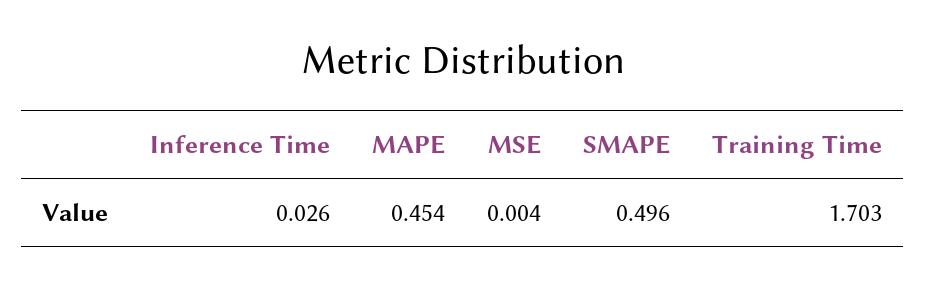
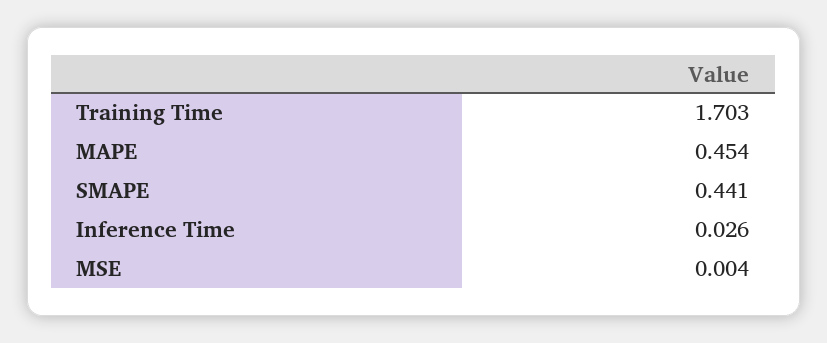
SMAPE: 0.496 -> 0.441

